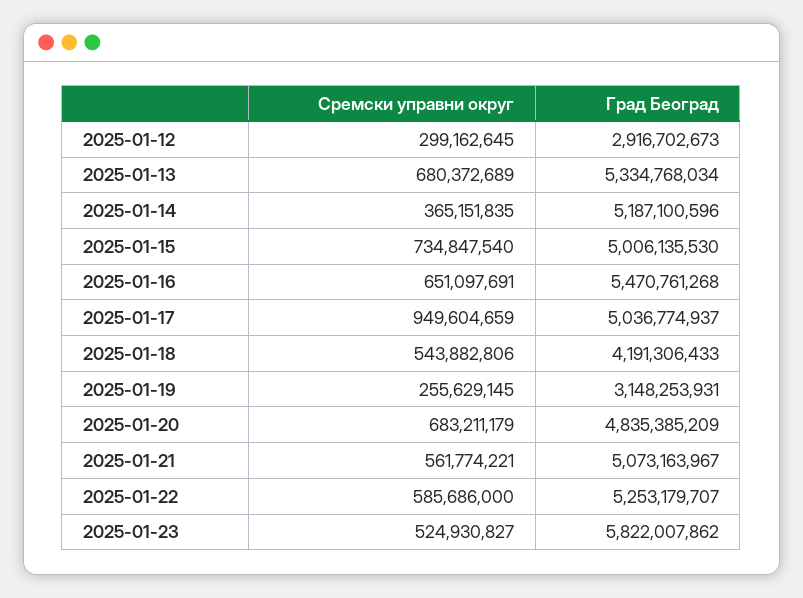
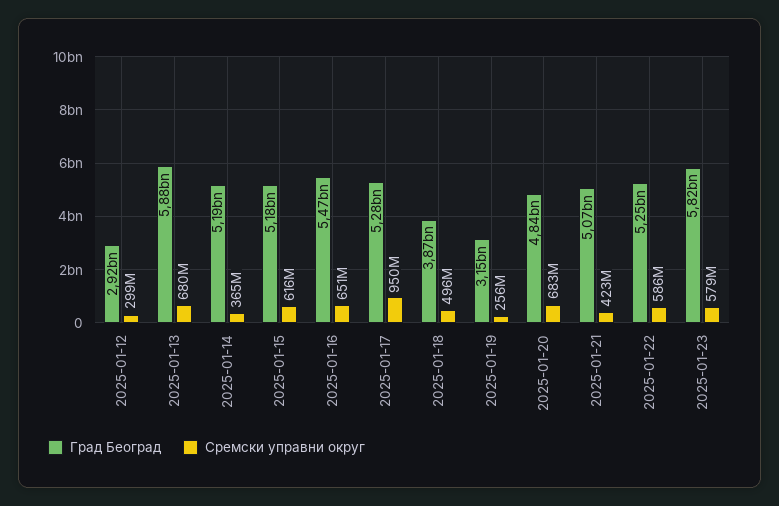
Град Београд, 2025-01-13: 5334768034 -> 5880000000
Сремски управни округ, 2025-01-15: 734847540 -> 616000000
Град Београд, 2025-01-15: 5006135530 -> 5180000000
Град Београд, 2025-01-17: 5036774937 -> 5280000000
Сремски управни округ, 2025-01-18: 543882806 -> 496000000
Град Београд, 2025-01-18: 4191306433 -> 3870000000
Сремски управни округ, 2025-01-21: 561774221 -> 423000000
Сремски управни округ, 2025-01-23: 524930827 -> 579000000

